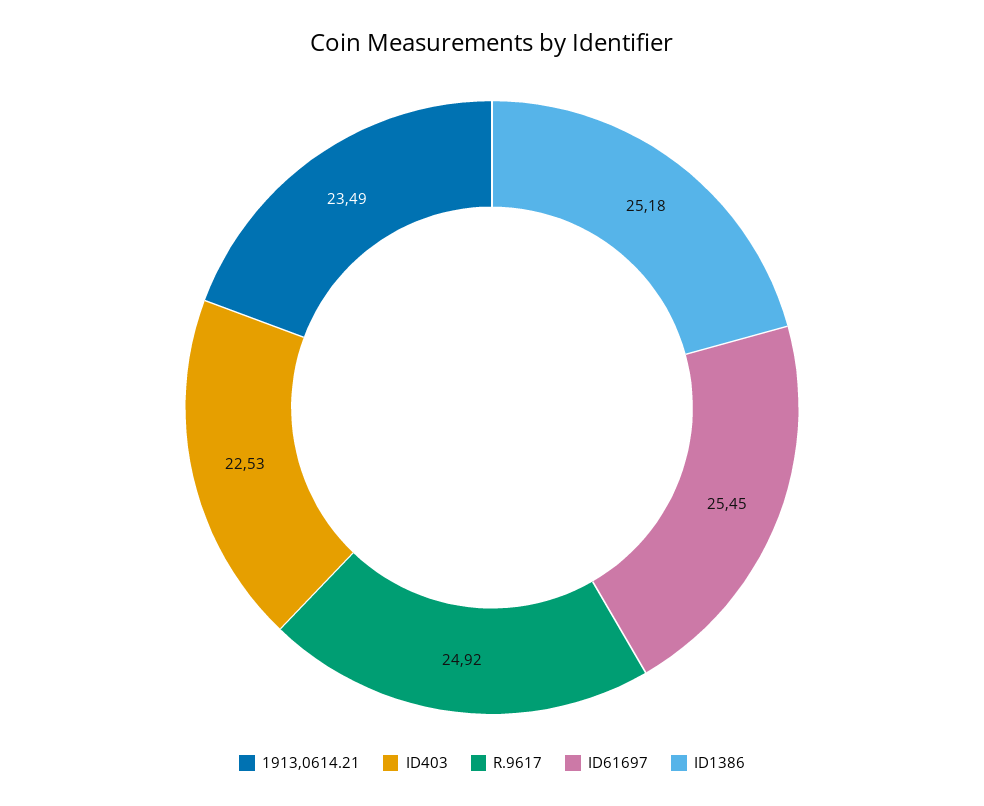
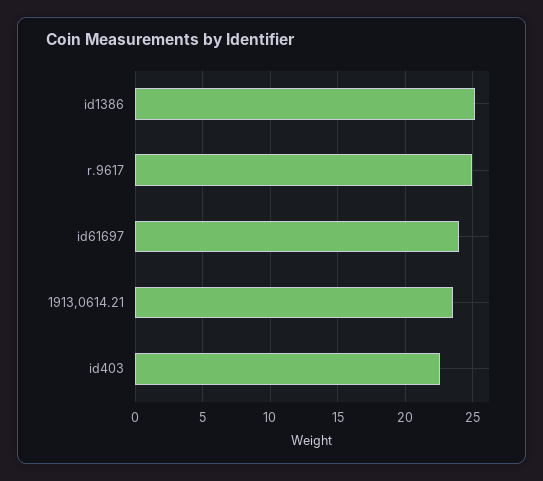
ID61697: 25.45 -> 24

